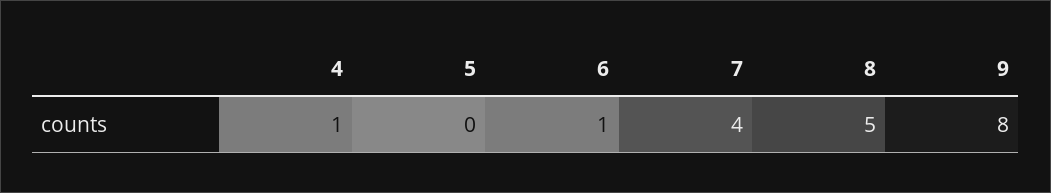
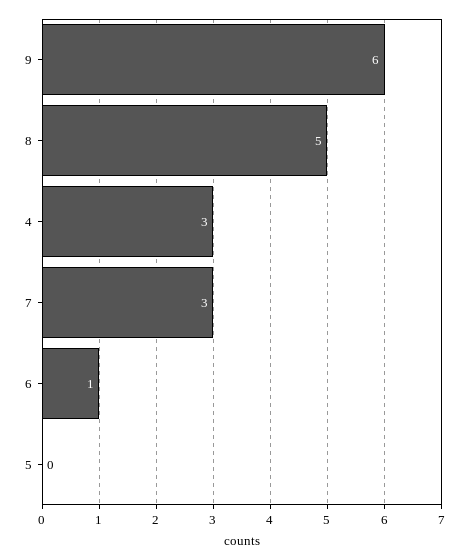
4: 1 -> 3
7: 4 -> 3
9: 8 -> 6

